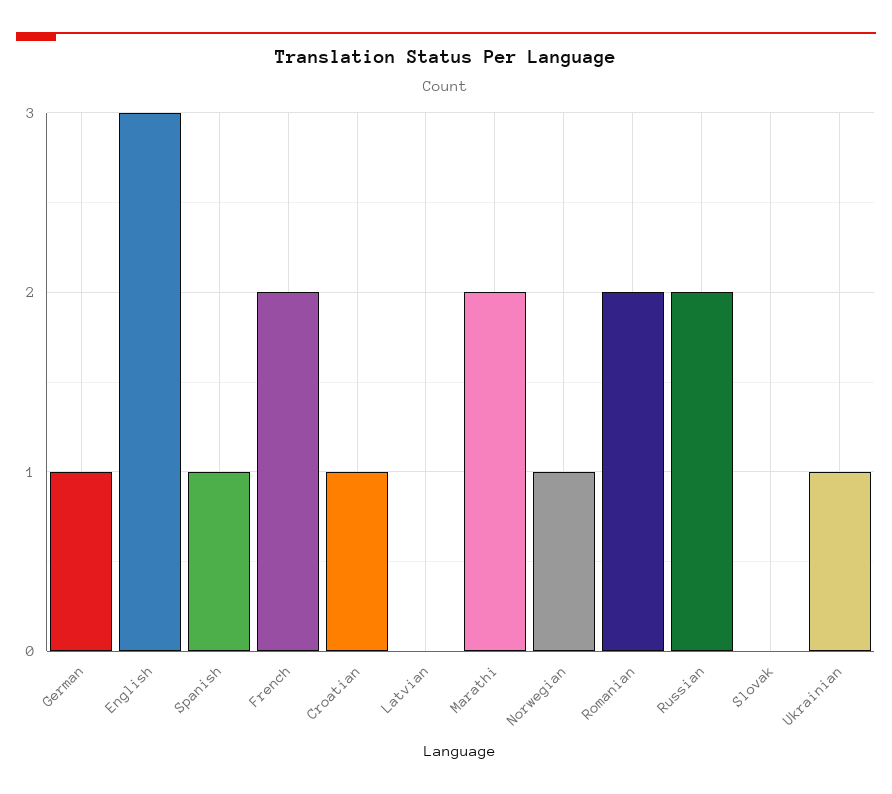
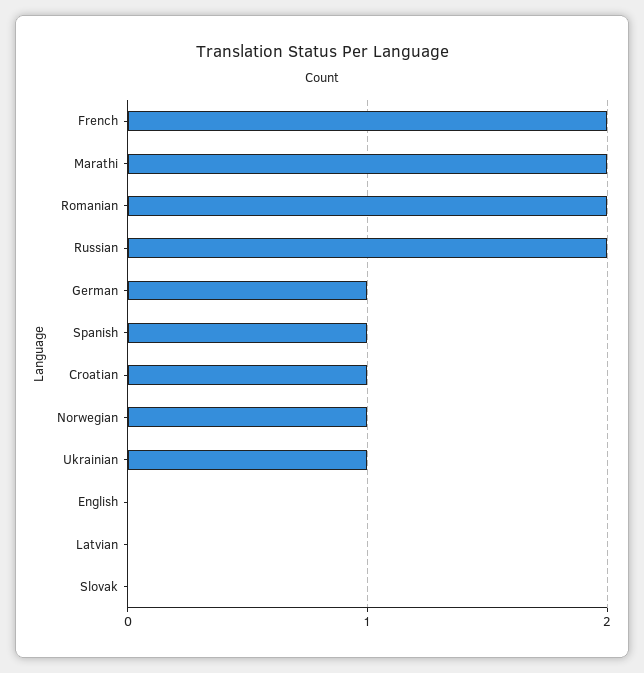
English: 3 -> 0

